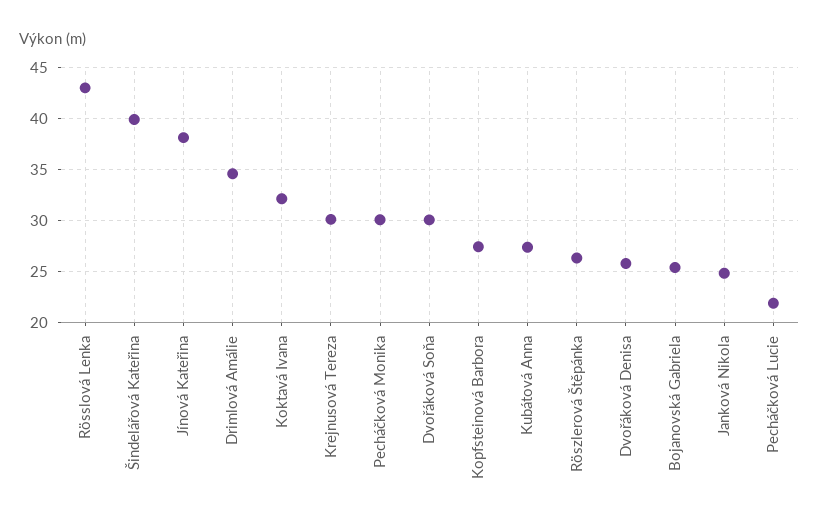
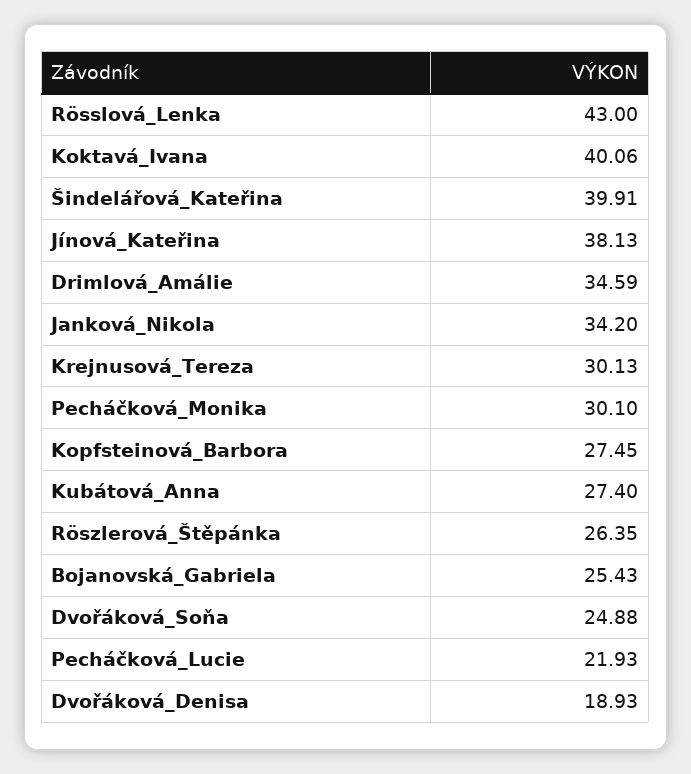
Koktavá Ivana: 32 -> 40.06
Dvořáková Soňa: 30 -> 24.88
Dvořáková Denisa: 26 -> 18.93
Janková Nikola: 25 -> 34.2

